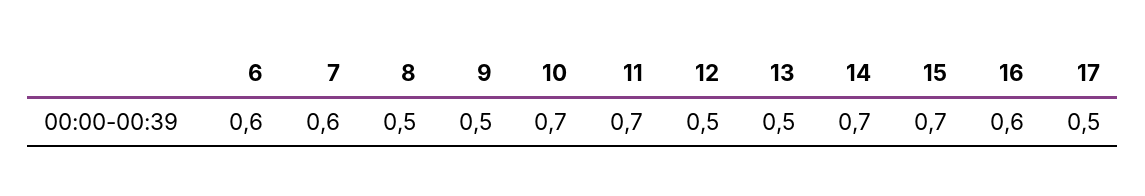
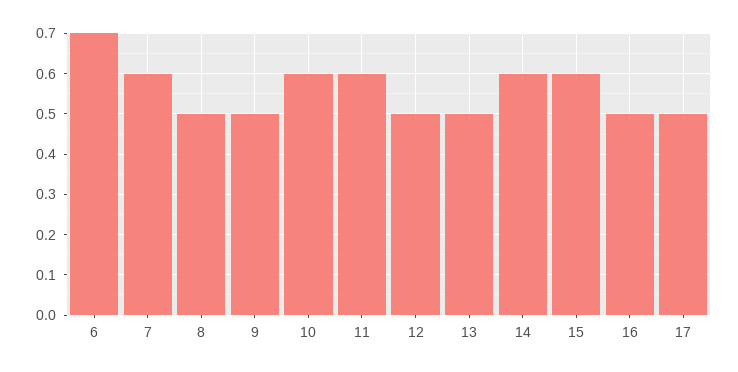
6: 0.6 -> 0.7
10: 0.7 -> 0.6
11: 0.7 -> 0.6
14: 0.7 -> 0.6
15: 0.7 -> 0.6
16: 0.6 -> 0.5

